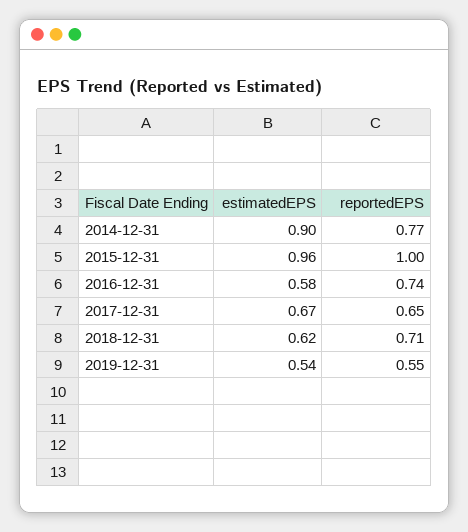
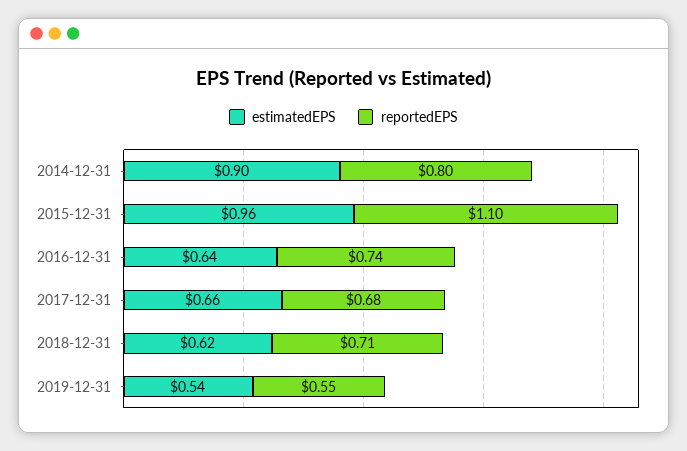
reportedEPS, 2014-12-31: 0.77 -> 0.8
reportedEPS, 2015-12-31: 1 -> 1.1
estimatedEPS, 2016-12-31: 0.58 -> 0.64
estimatedEPS, 2017-12-31: 0.67 -> 0.66
reportedEPS, 2017-12-31: 0.65 -> 0.68

